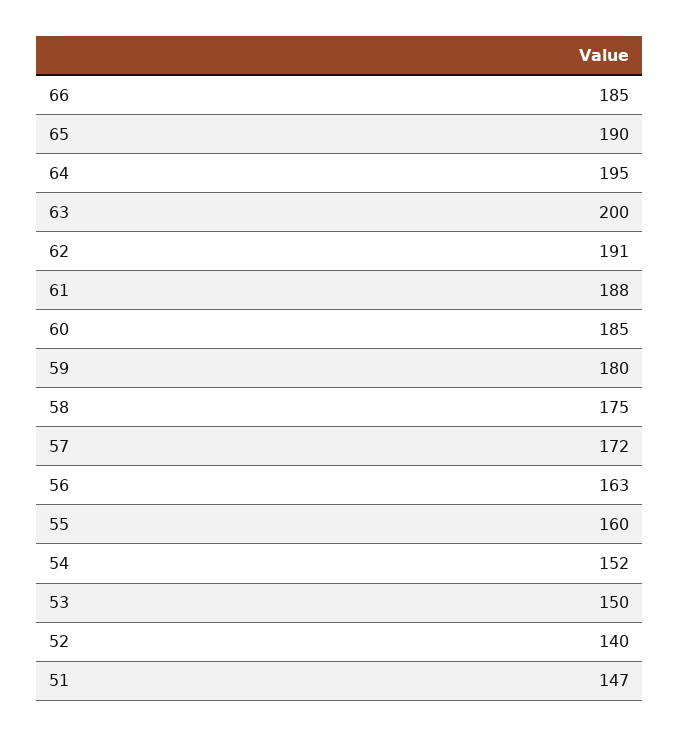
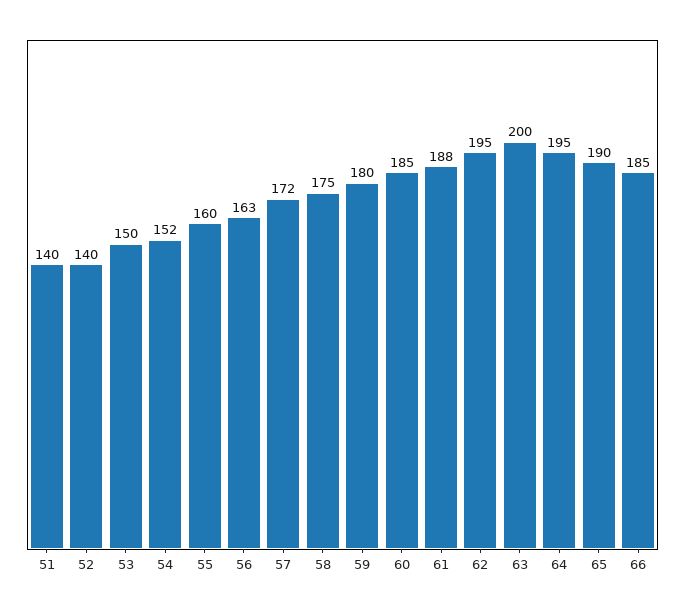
62: 191 -> 195
51: 147 -> 140

